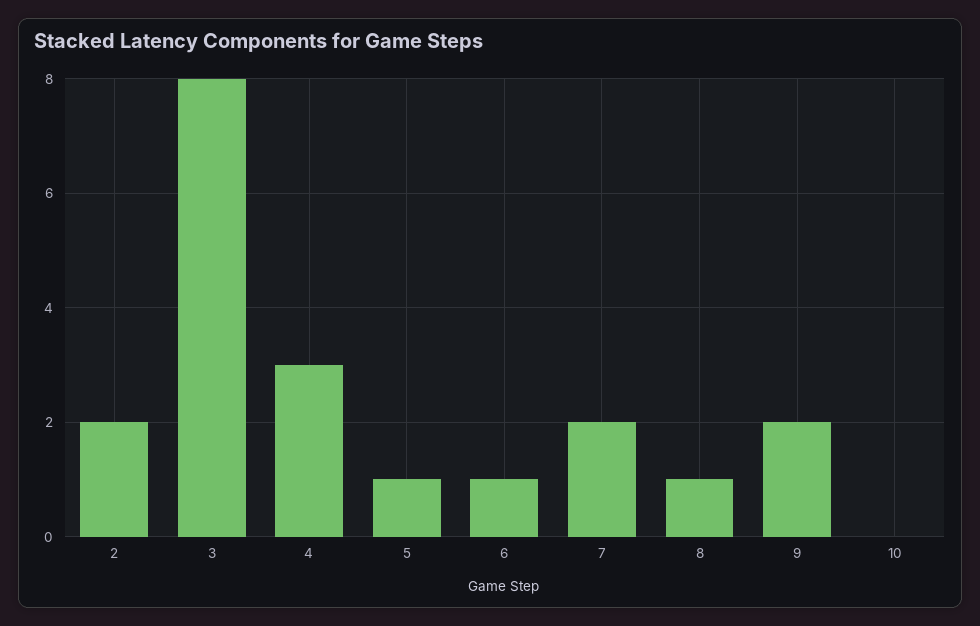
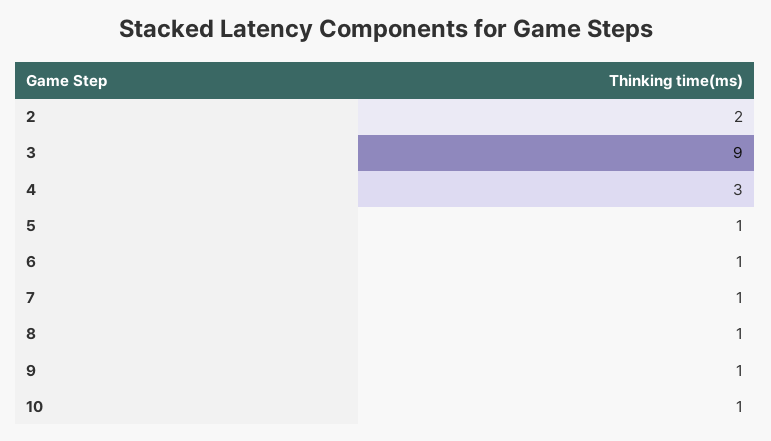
3: 8 -> 9
7: 2 -> 1
9: 2 -> 1
10: 0 -> 1

